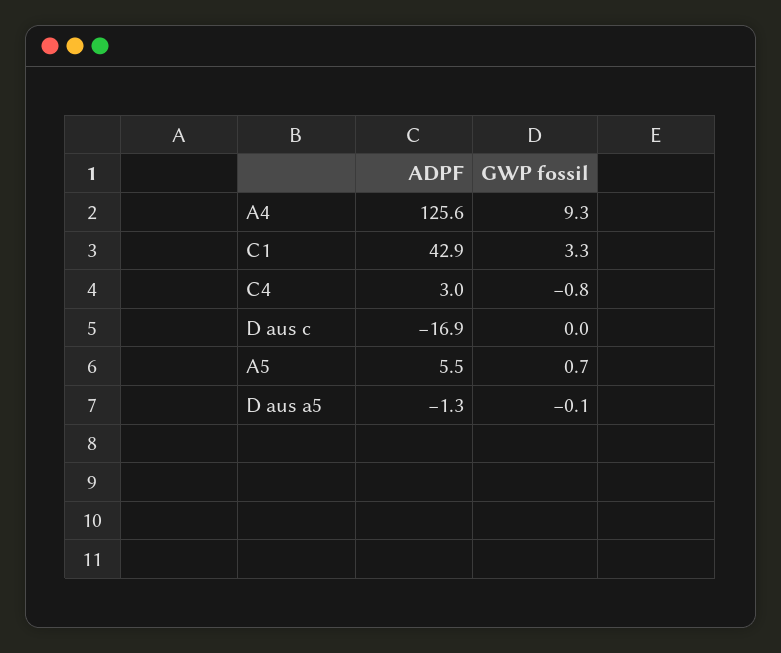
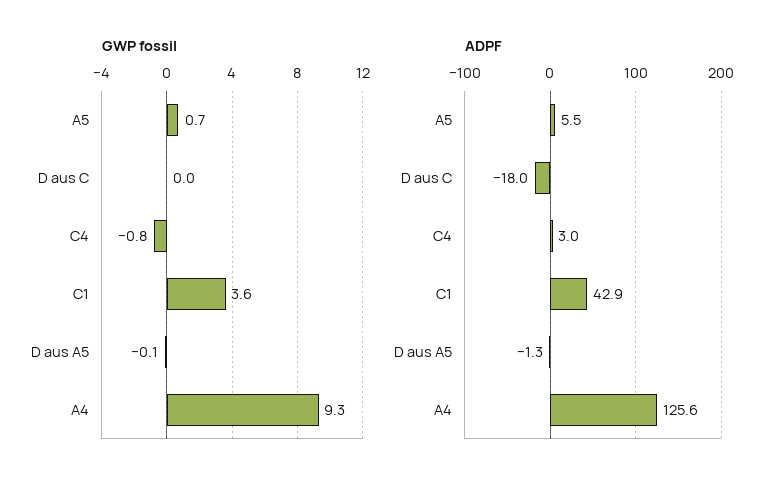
GWP fossil, C1: 3.3 -> 3.6
ADPF, D aus c: -16.9 -> -18

